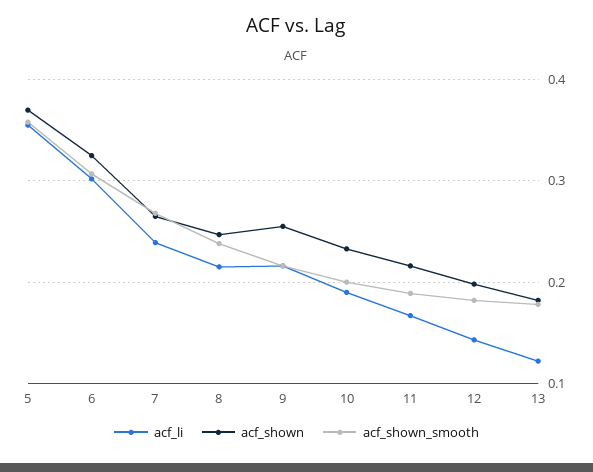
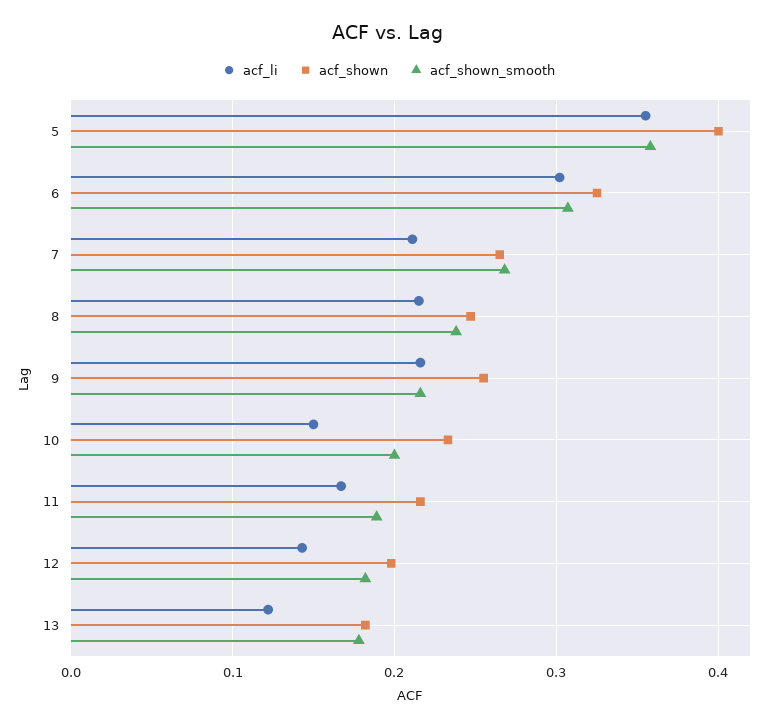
acf_shown, 5: 0.37 -> 0.4
acf_li, 7: 0.24 -> 0.21
acf_li, 10: 0.19 -> 0.15

